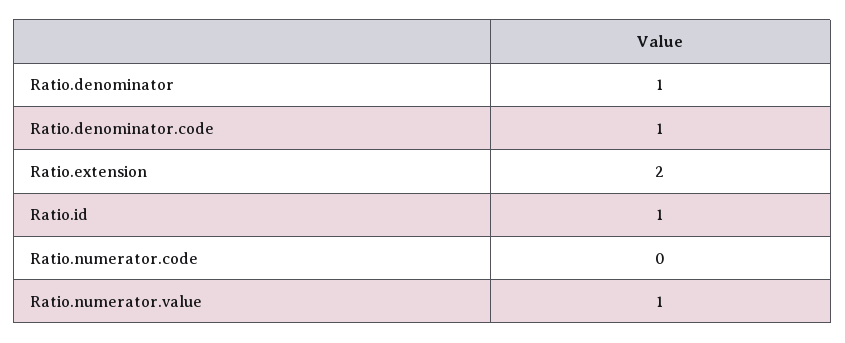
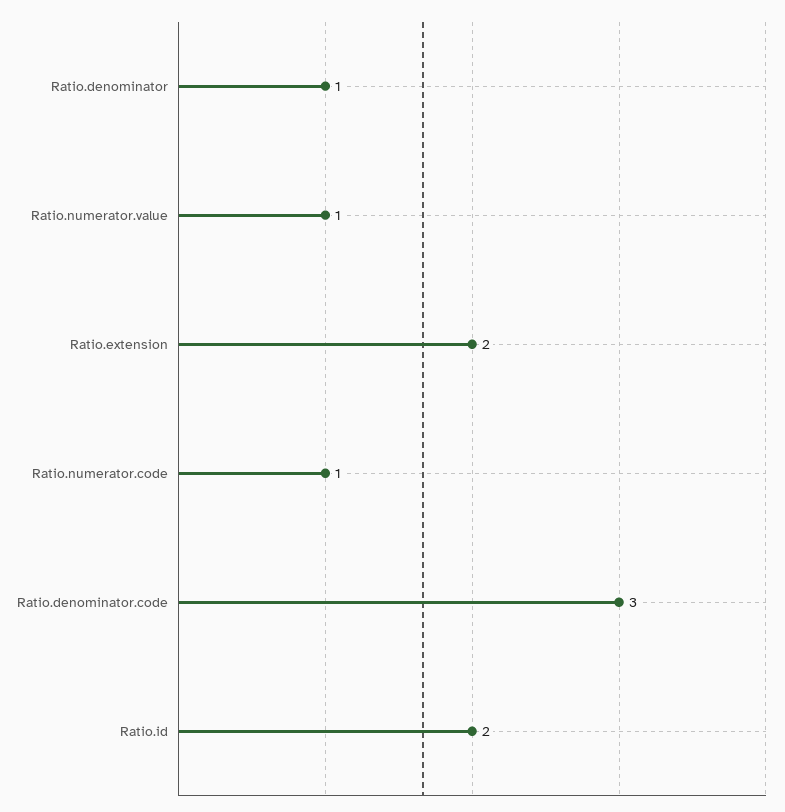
Ratio.denominator.code: 1 -> 3
Ratio.id: 1 -> 2
Ratio.numerator.code: 0 -> 1

